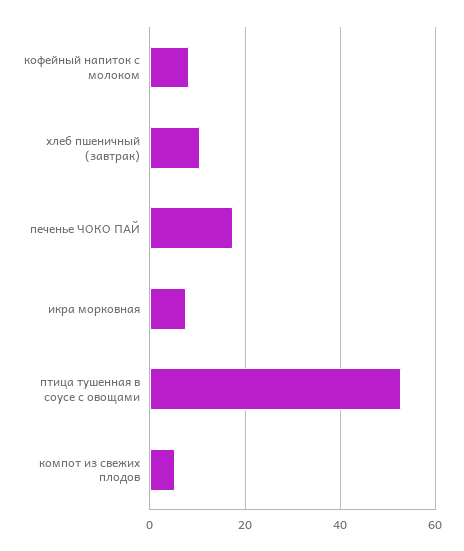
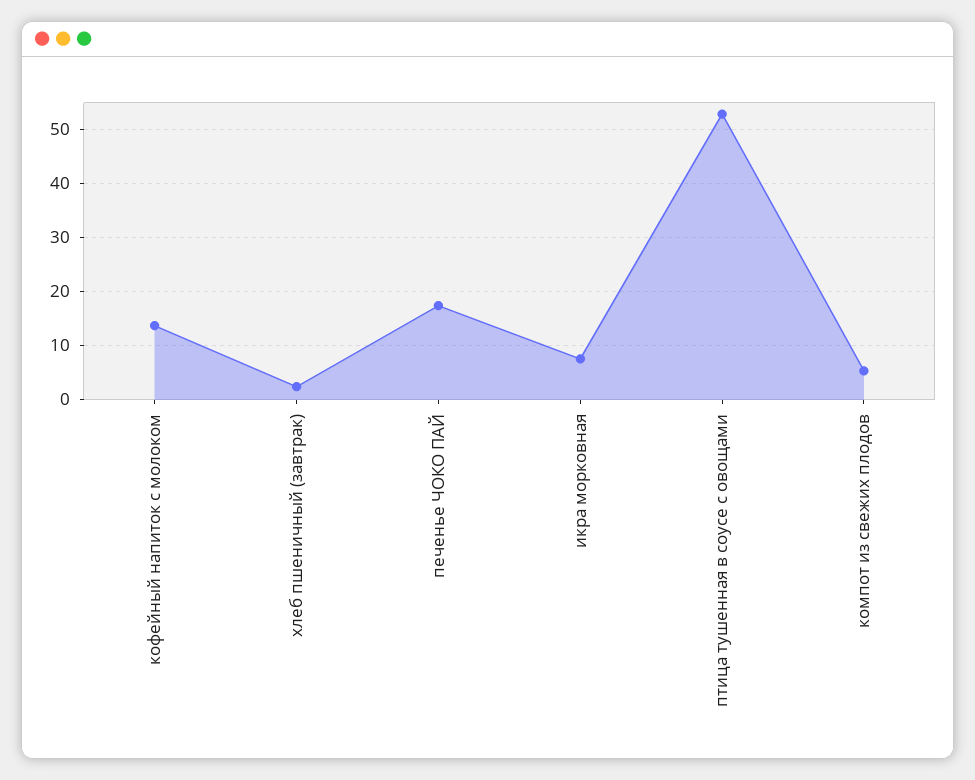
кофейный напиток с молоком: 8 -> 14
хлеб пшеничный (завтрак): 10 -> 2

